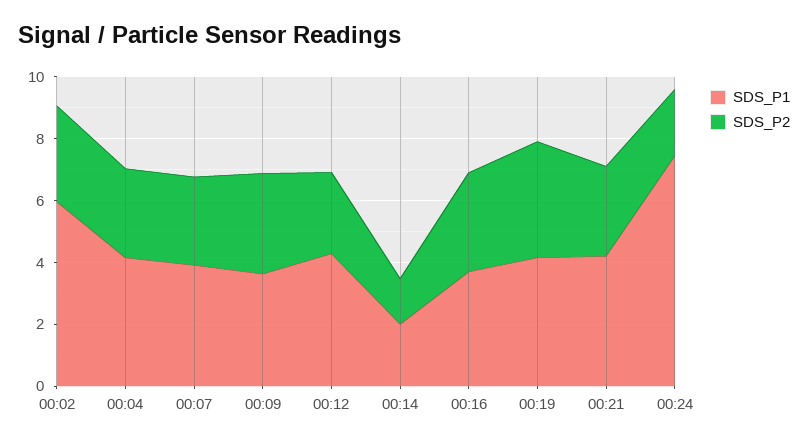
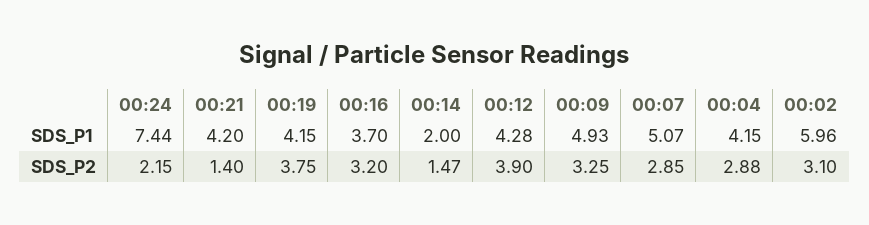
SDS_P1, 00:07: 4 -> 5.07
SDS_P1, 00:09: 3.5 -> 4.93
SDS_P2, 00:12: 2.5 -> 3.9
SDS_P2, 00:21: 3 -> 1.4

